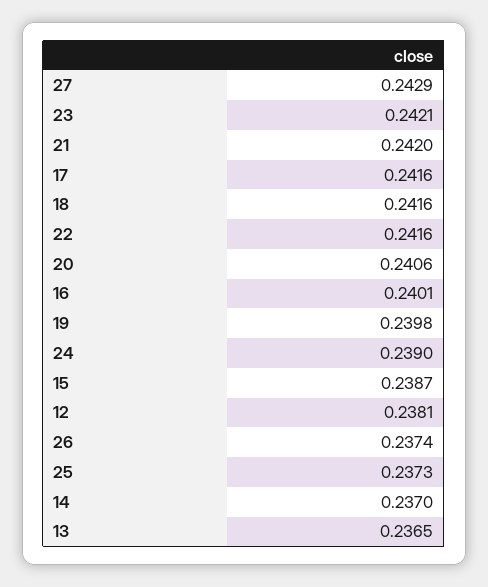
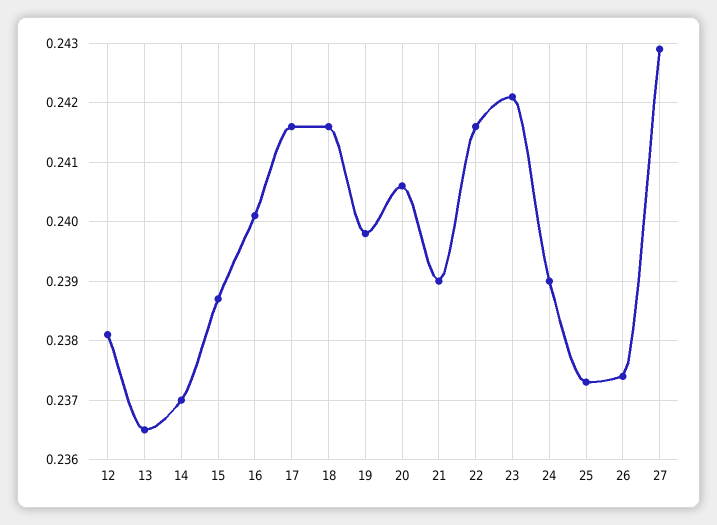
21: 0.242 -> 0.239

